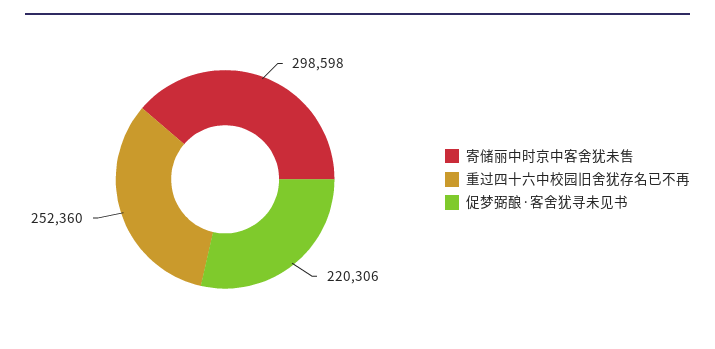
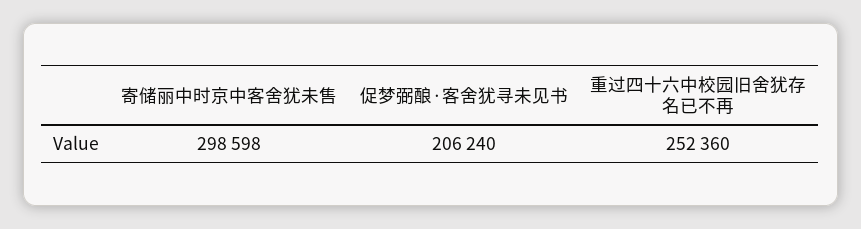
促梦弼酿·客舍犹寻未见书: 220306 -> 206240

